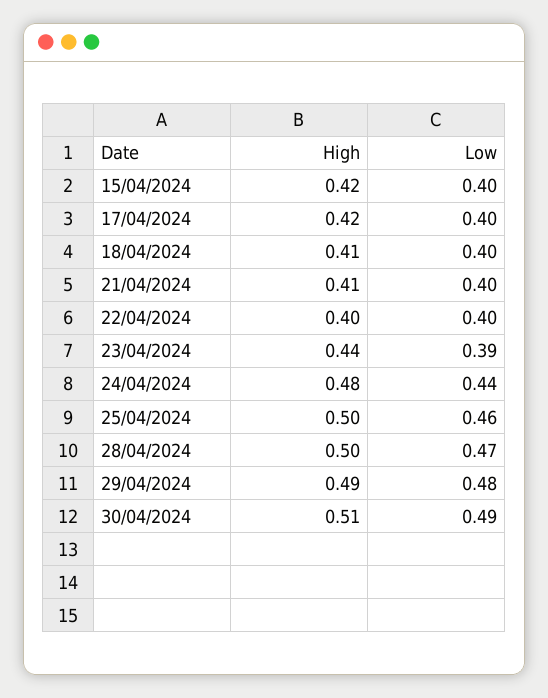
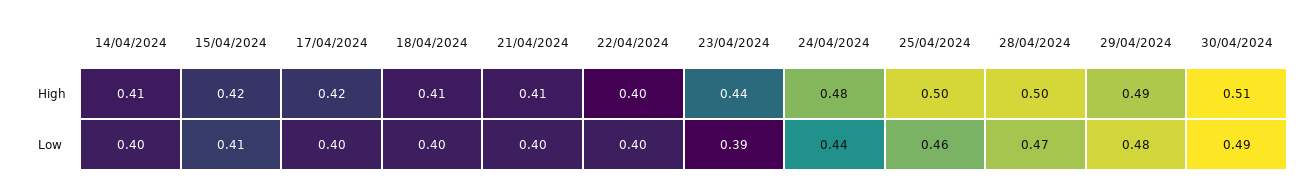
Low, 15/04/2024: 0.4 -> 0.41
High, 14/04/2024: none -> 0.41
Low, 14/04/2024: none -> 0.4

